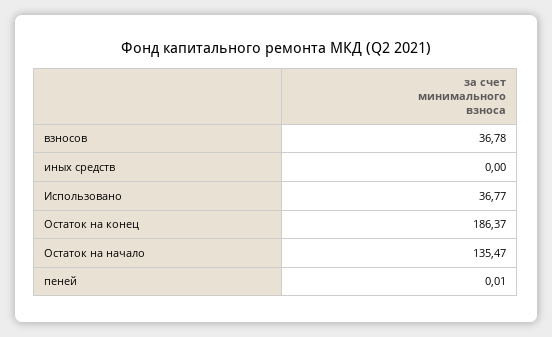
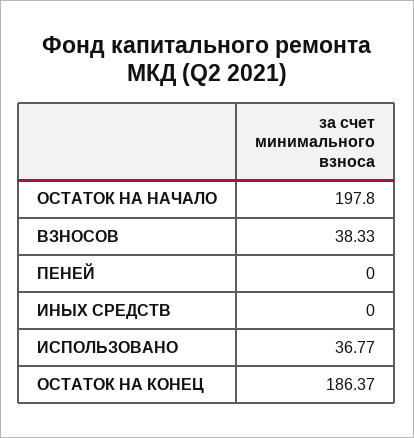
взносов: 36.78 -> 38.33
Остаток на начало: 135.47 -> 197.8
пеней: 0.01 -> 0

